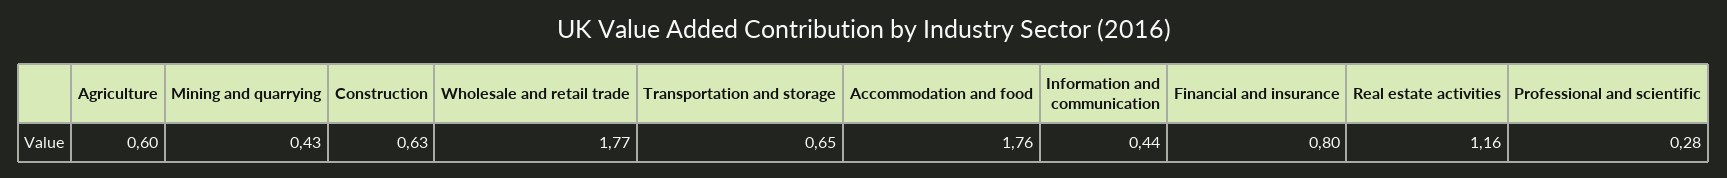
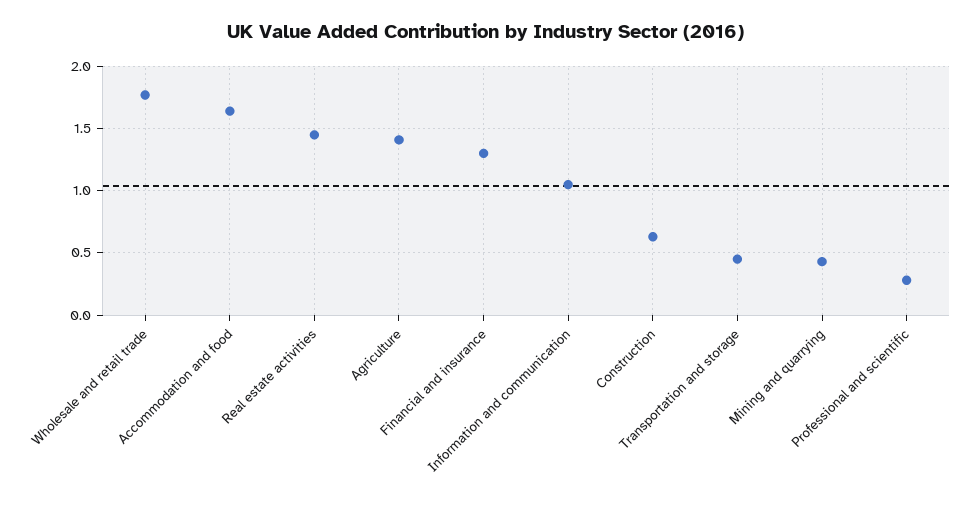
Agriculture: 0.6 -> 1.4
Transportation and storage: 0.65 -> 0.45
Accommodation and food: 1.76 -> 1.65
Information and communication: 0.44 -> 1.05
Financial and insurance: 0.8 -> 1.3
Real estate activities: 1.16 -> 1.45

